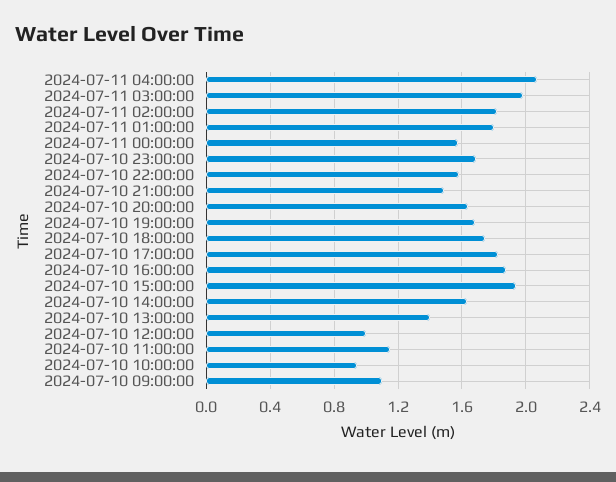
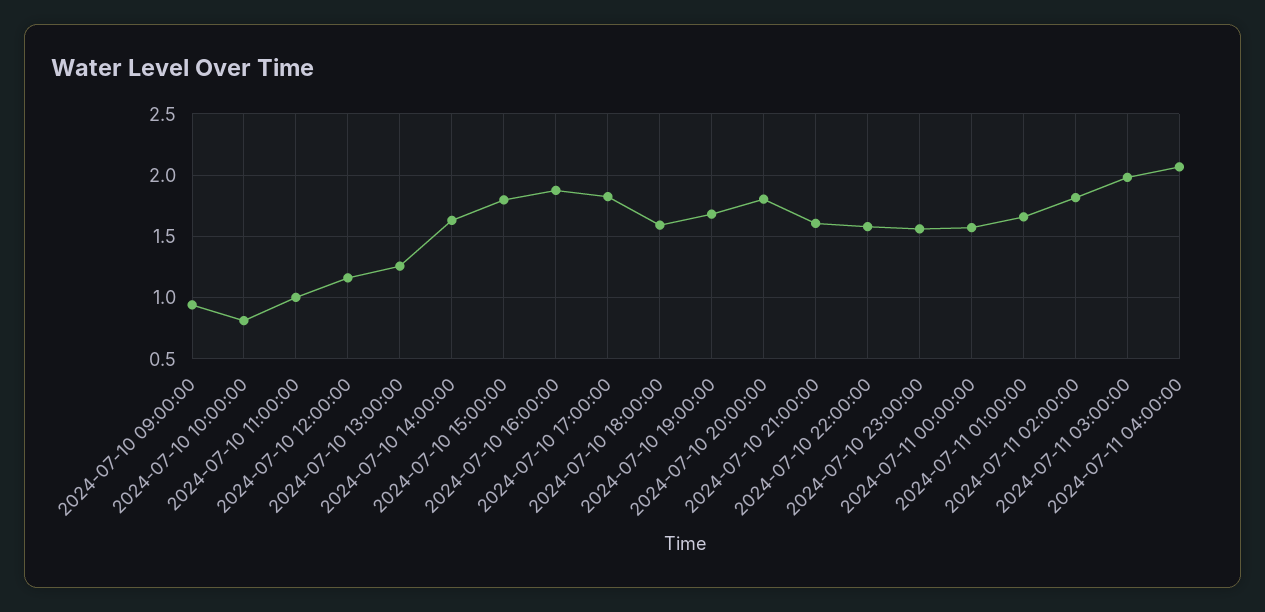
2024-07-11 01:00:00: 1.8 -> 1.65
2024-07-10 23:00:00: 1.7 -> 1.55
2024-07-10 21:00:00: 1.5 -> 1.6
2024-07-10 20:00:00: 1.65 -> 1.8
2024-07-10 18:00:00: 1.75 -> 1.6
2024-07-10 15:00:00: 1.95 -> 1.8
2024-07-10 13:00:00: 1.4 -> 1.25
2024-07-10 12:00:00: 1 -> 1.15
2024-07-10 11:00:00: 1.15 -> 1
2024-07-10 10:00:00: 0.95 -> 0.8
2024-07-10 09:00:00: 1.1 -> 0.95

